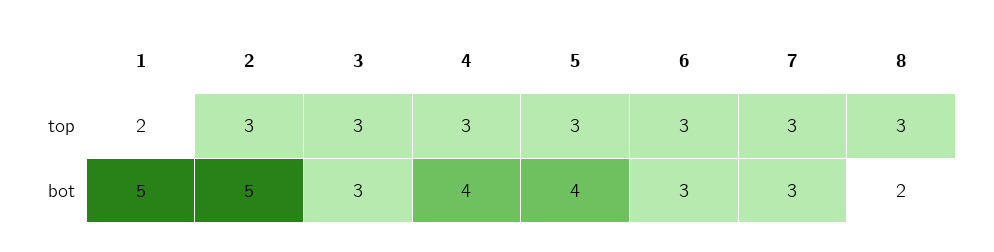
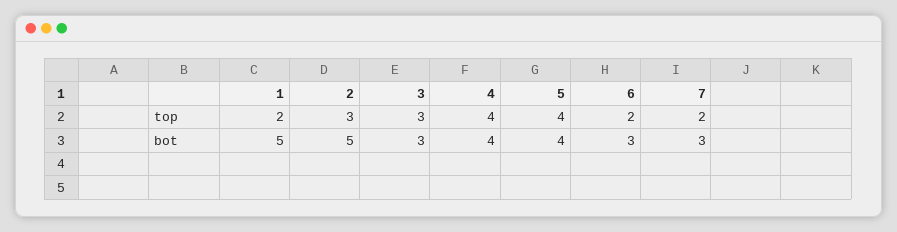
4, top: 3 -> 4
5, top: 3 -> 4
6, top: 3 -> 2
7, top: 3 -> 2
8, top: 3 -> none
8, bot: 2 -> none

